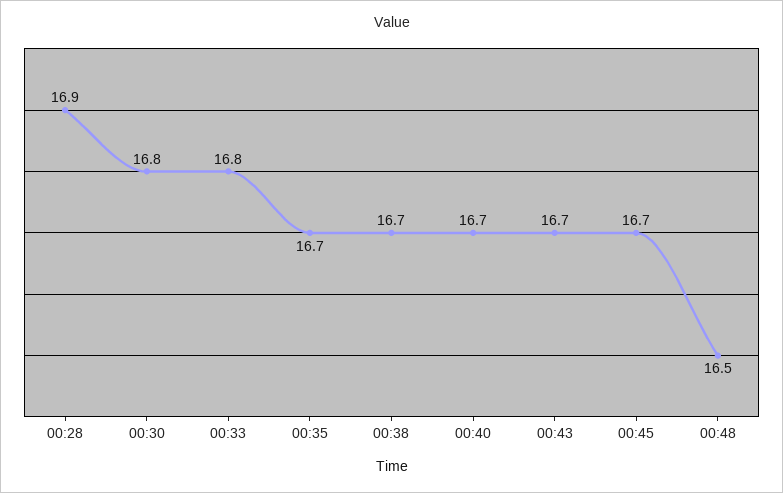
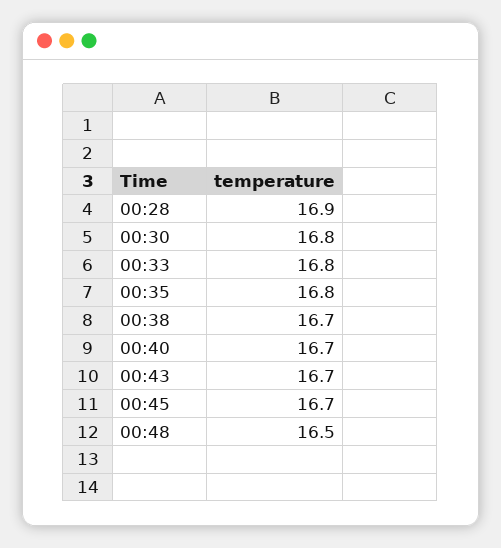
00:35: 16.7 -> 16.8

